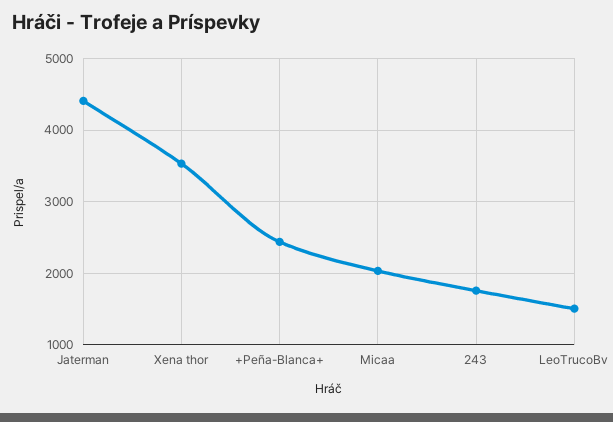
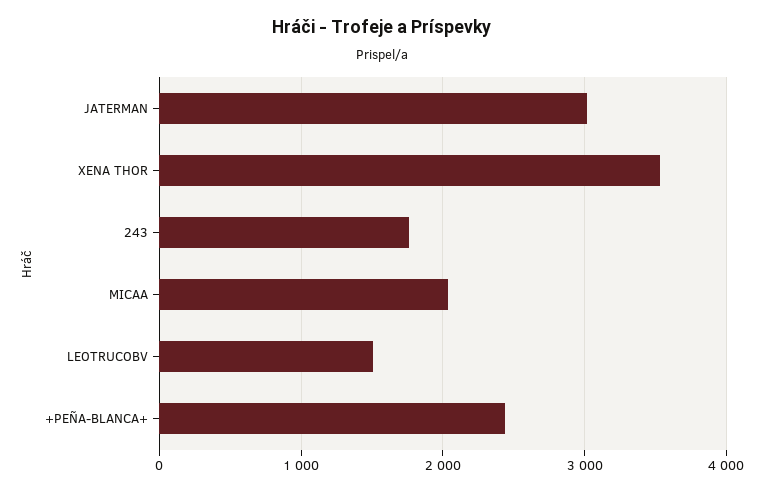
Jaterman: 4400 -> 3000

